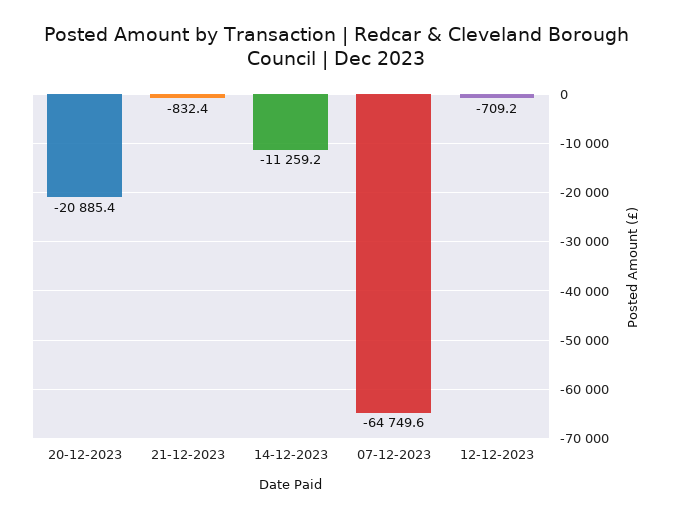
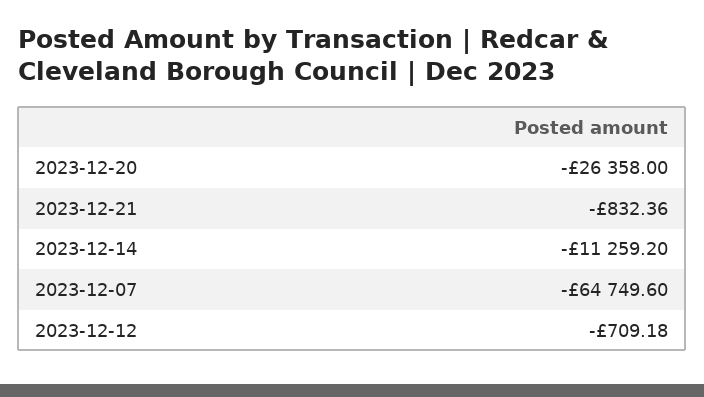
20-12-2023: -20885.4 -> -26358

